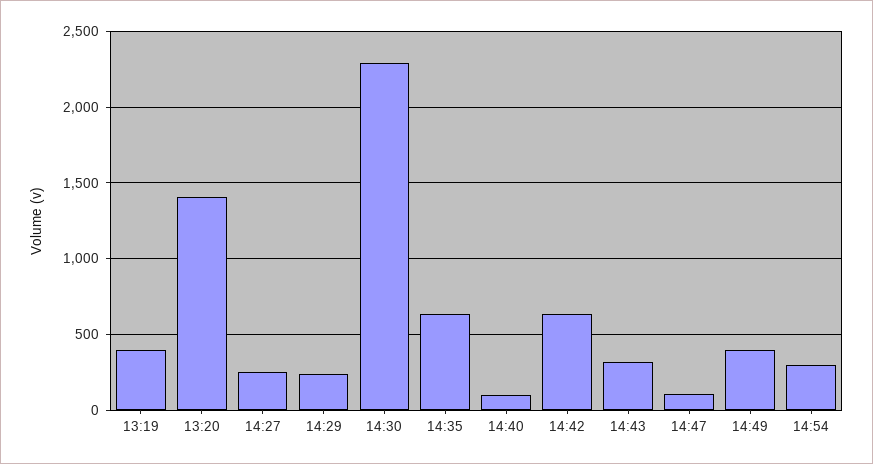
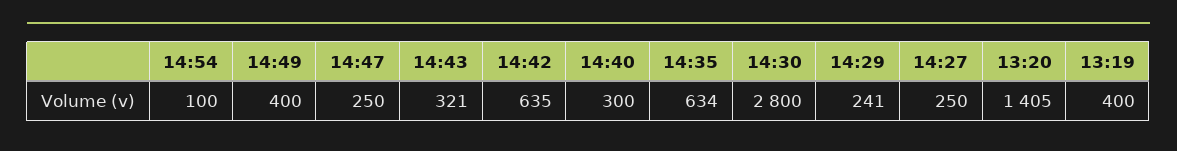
14:30: 2300 -> 2800
14:40: 100 -> 300
14:47: 100 -> 250
14:54: 300 -> 100

